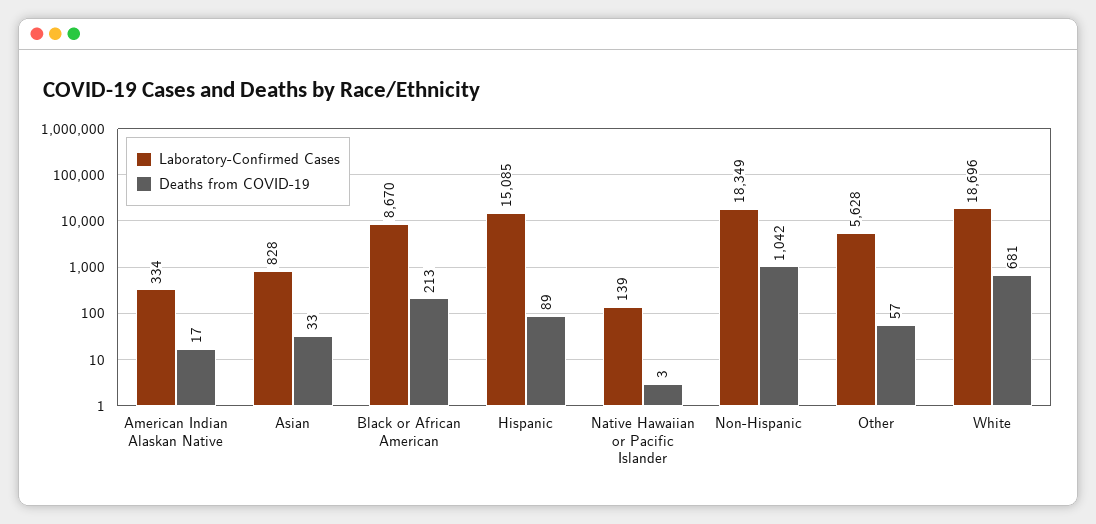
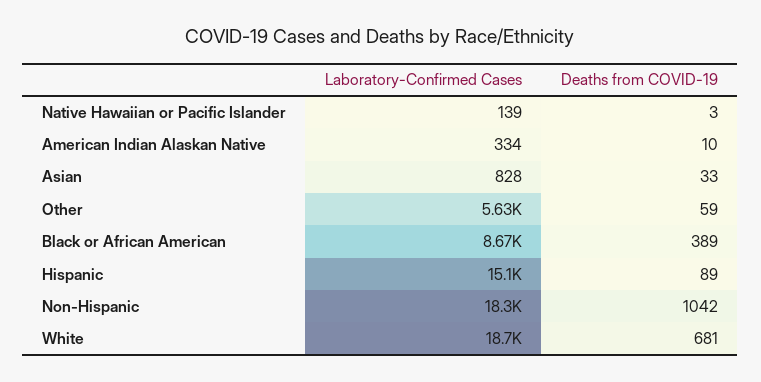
Deaths from COVID-19, American Indian Alaskan Native: 17 -> 10
Deaths from COVID-19, Black or African American: 213 -> 389
Deaths from COVID-19, Other: 57 -> 59

